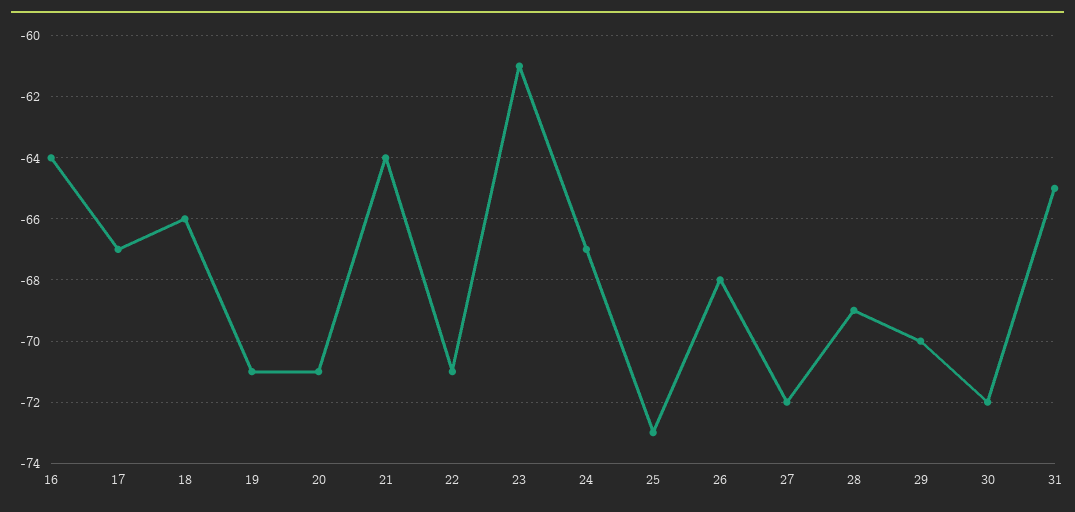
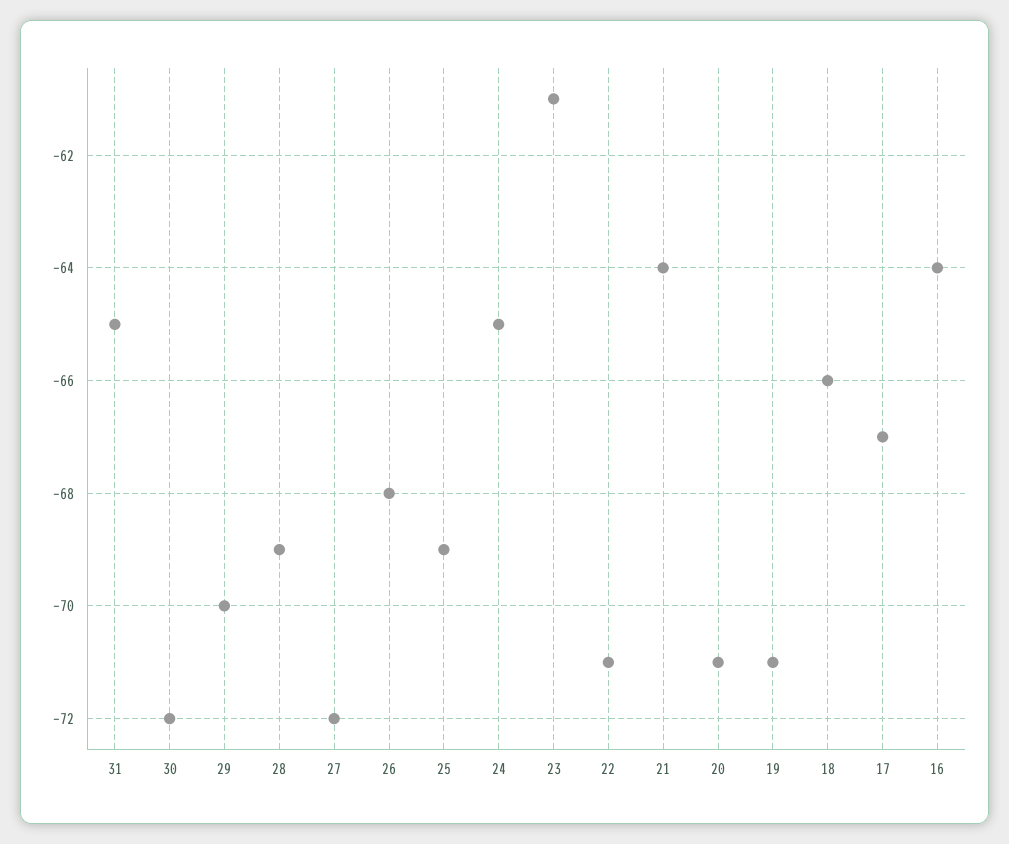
24: -67 -> -65
25: -73 -> -69

